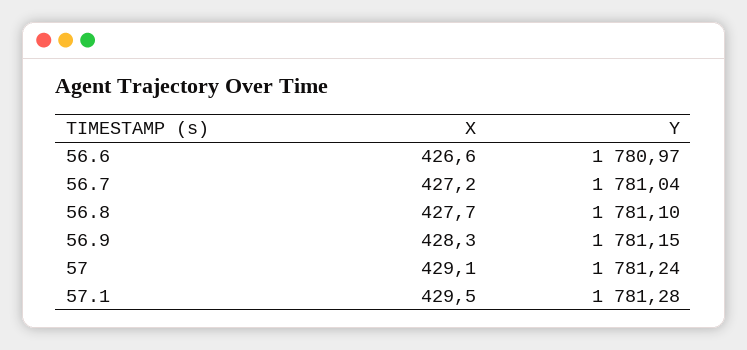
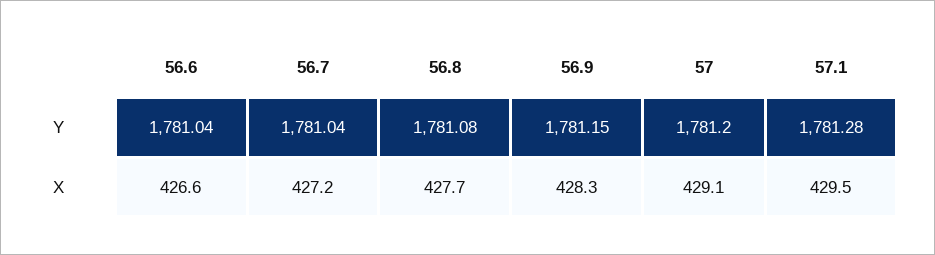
Y, 56.6: 1780.97 -> 1781.04
Y, 56.8: 1781.1 -> 1781.08
Y, 57: 1781.24 -> 1781.2

